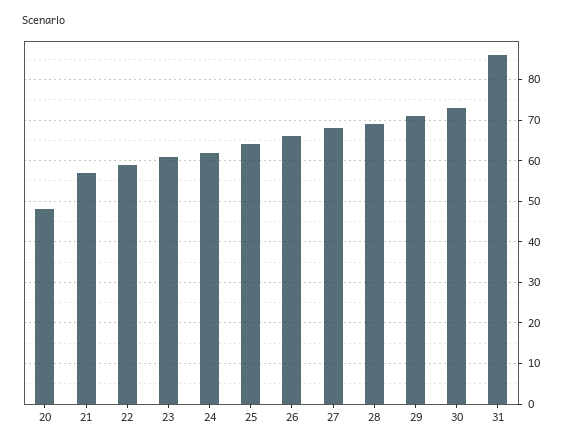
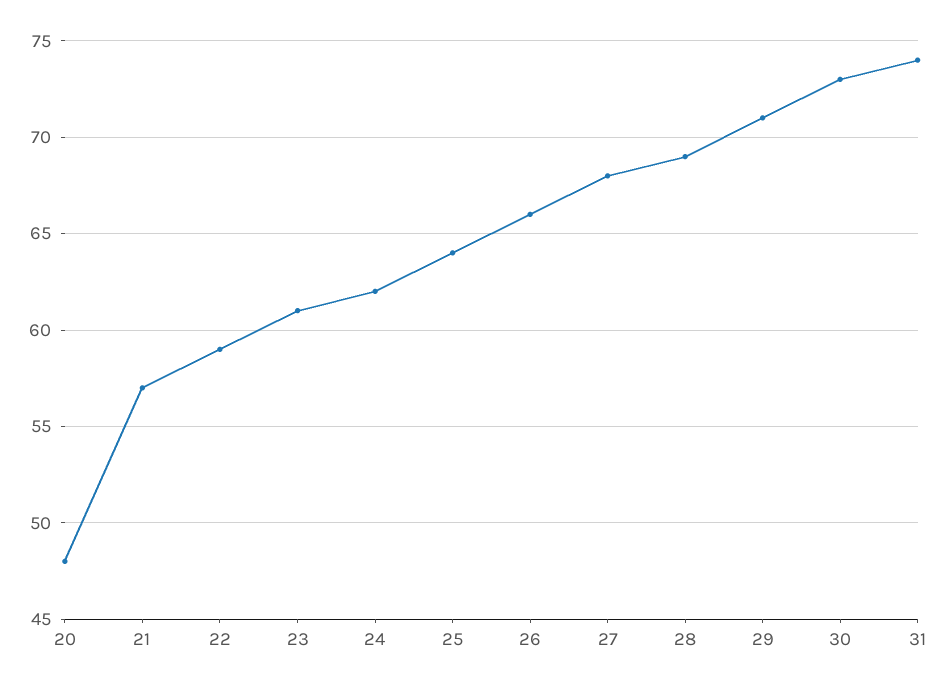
31: 85 -> 74

